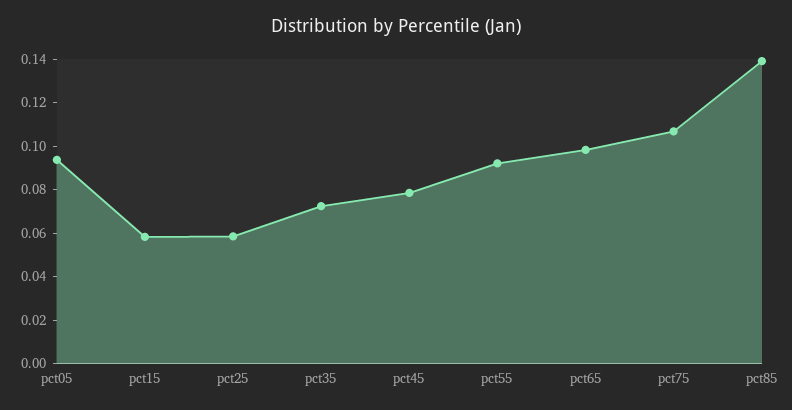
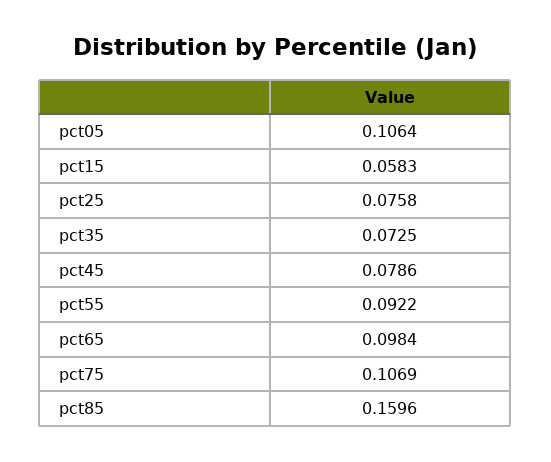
pct05: 0.095 -> 0.1064
pct25: 0.06 -> 0.0758
pct85: 0.14 -> 0.1596

